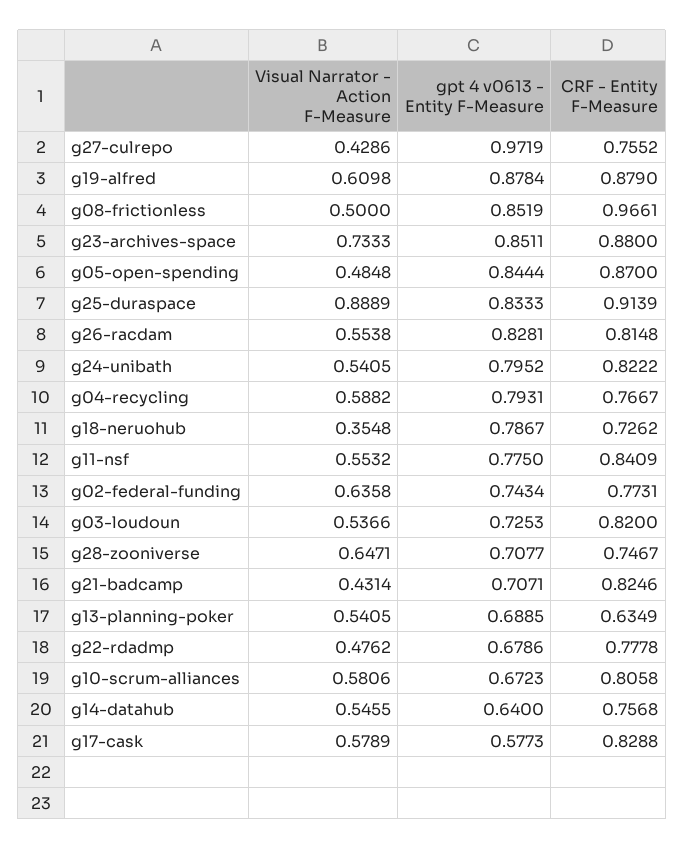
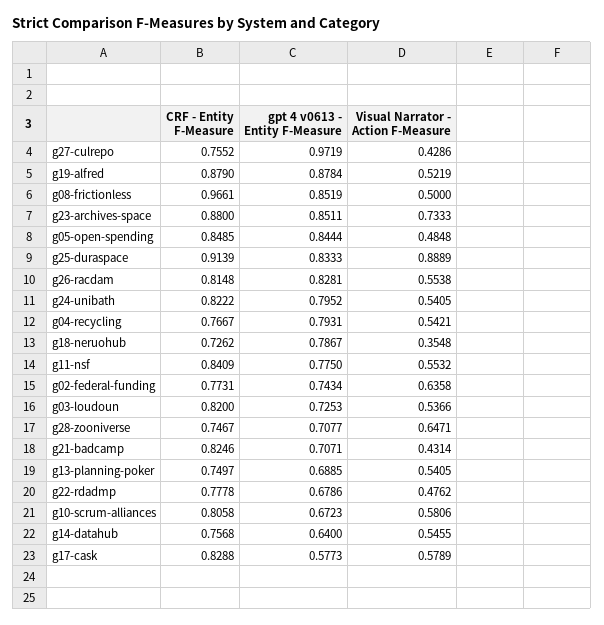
Visual Narrator - Action F-Measure, g19-alfred: 0.6098 -> 0.5219
CRF - Entity F-Measure, g05-open-spending: 0.87 -> 0.8485
Visual Narrator - Action F-Measure, g04-recycling: 0.5882 -> 0.5421
CRF - Entity F-Measure, g13-planning-poker: 0.6349 -> 0.7497

